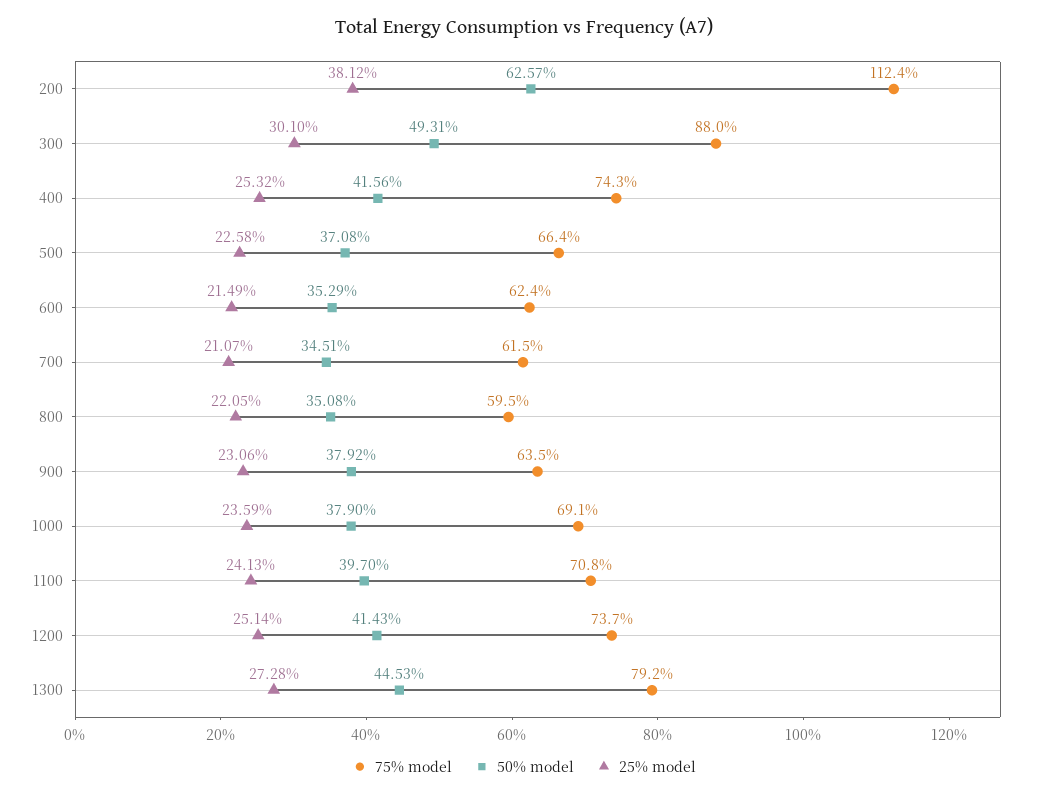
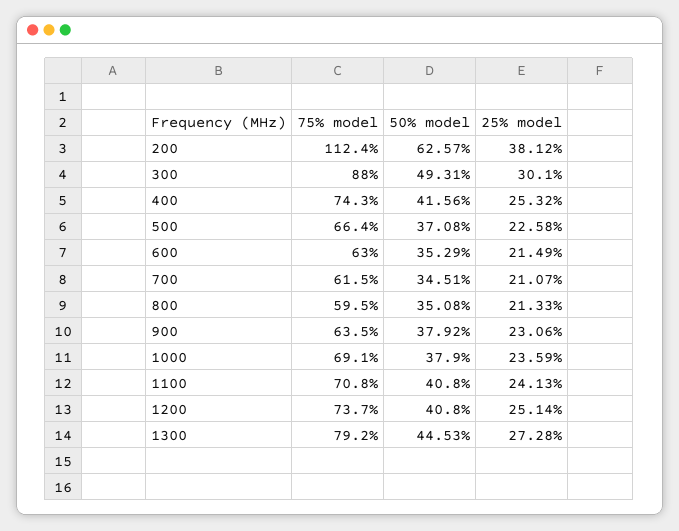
75% model, 600: 62.4 -> 63
25% model, 800: 22.05 -> 21.33
50% model, 1100: 39.7 -> 40.8
50% model, 1200: 41.43 -> 40.8

